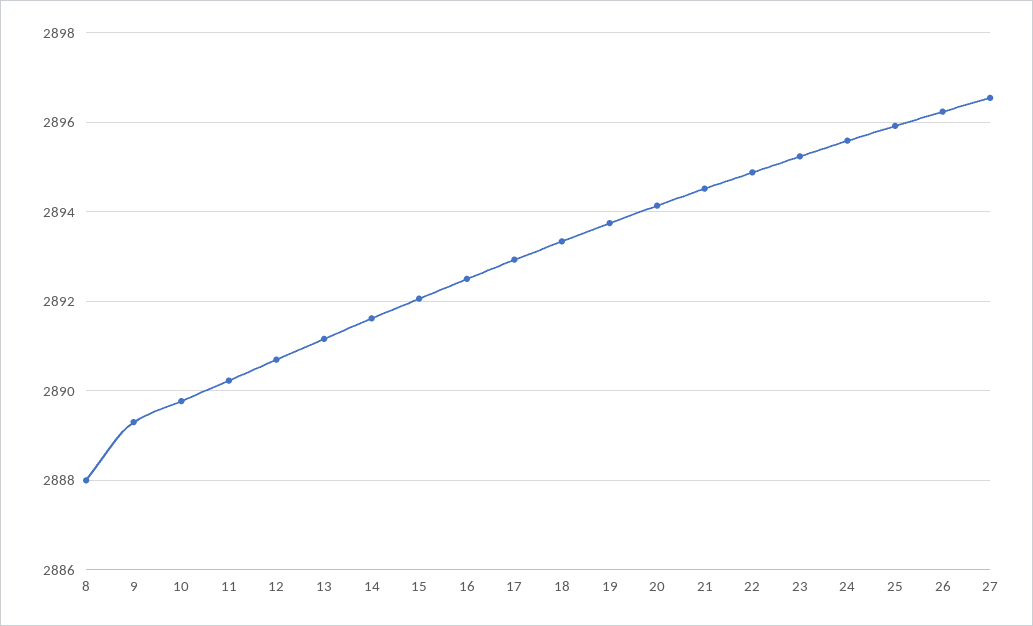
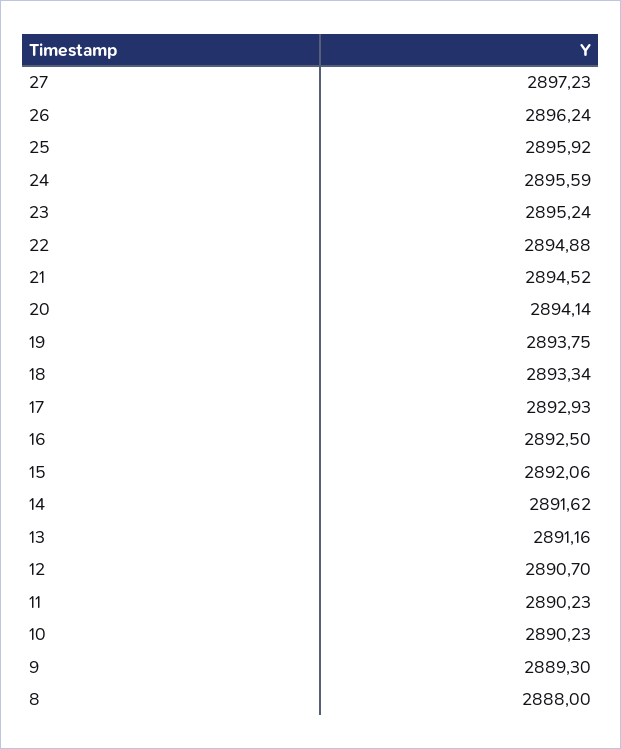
10: 2889.8 -> 2890.23
27: 2896.6 -> 2897.23

